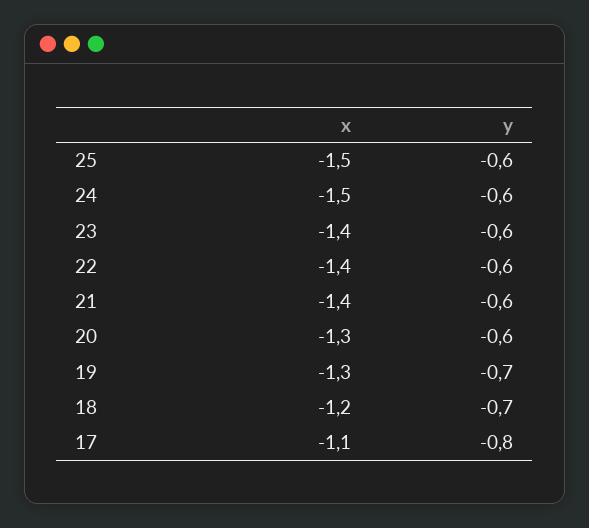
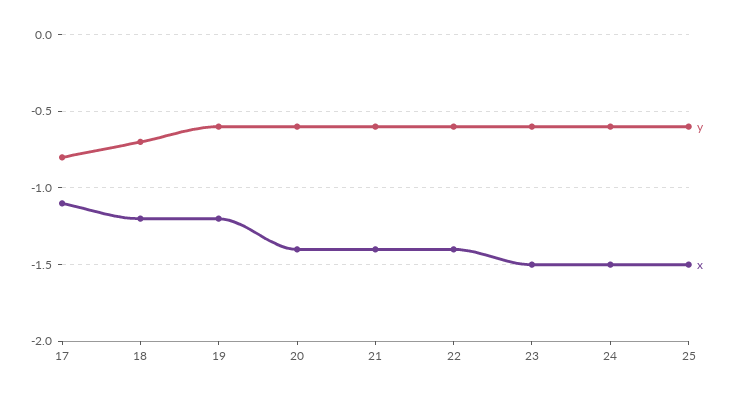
x, 23: -1.4 -> -1.5
x, 20: -1.3 -> -1.4
x, 19: -1.3 -> -1.2
y, 19: -0.7 -> -0.6

